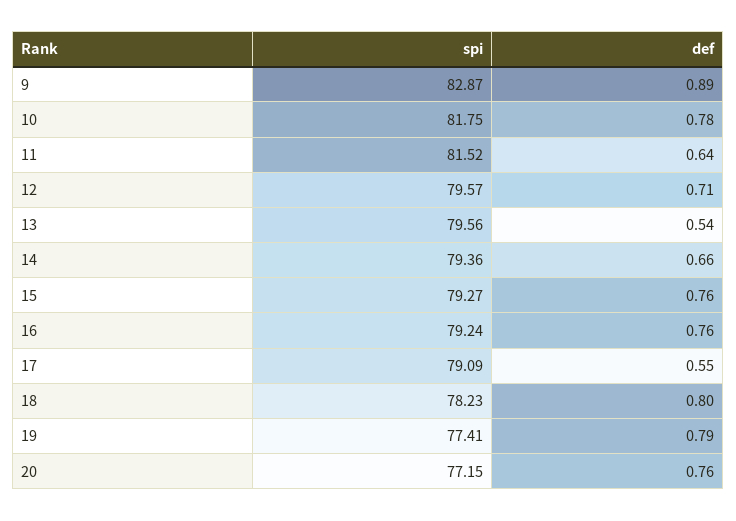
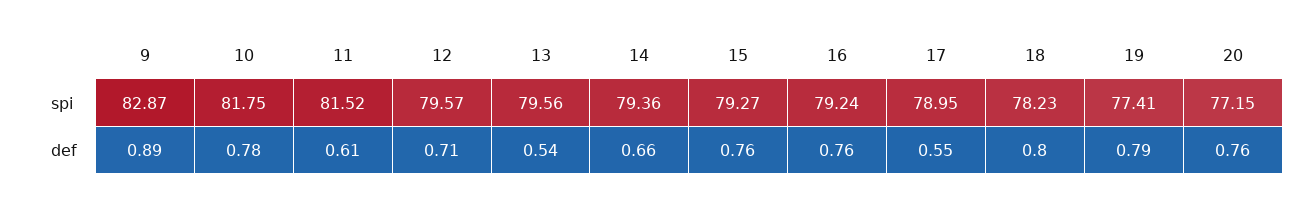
def, 11: 0.64 -> 0.61
spi, 17: 79.09 -> 78.95

